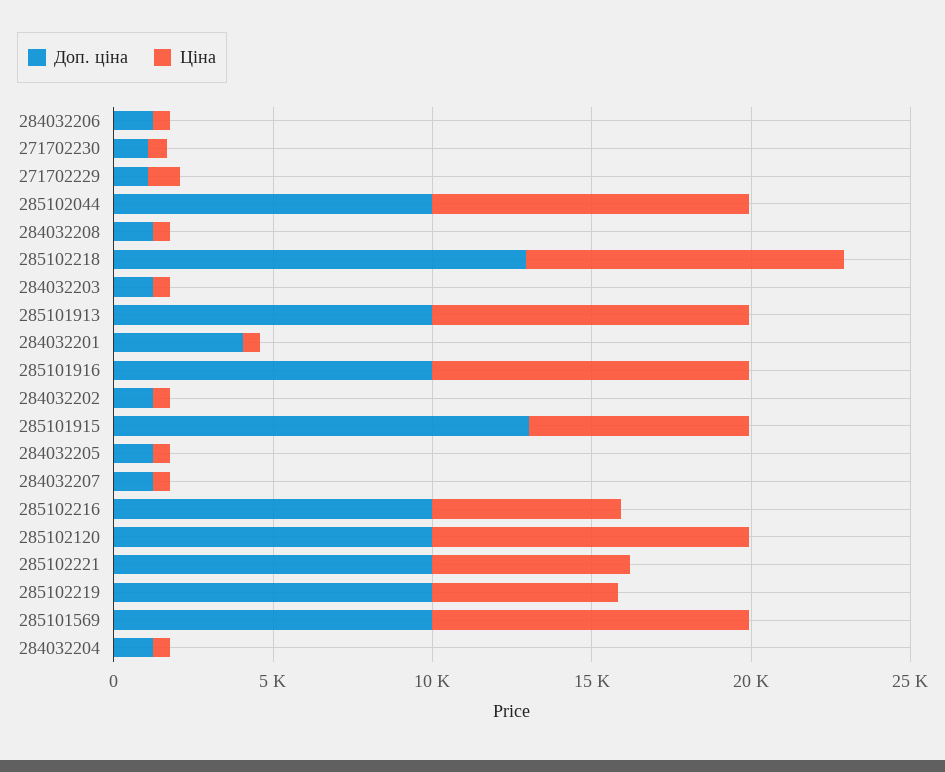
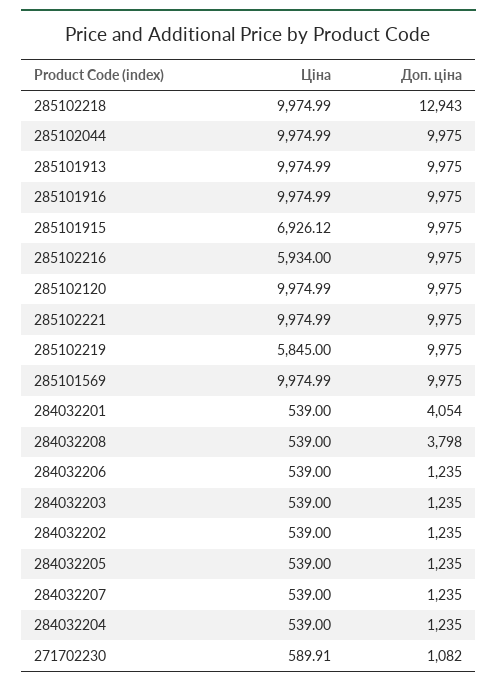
Доп. ціна, 271702229: 1000 -> none
Ціна, 271702229: 1000 -> none
Доп. ціна, 284032208: 1000 -> 3798
Доп. ціна, 285101915: 13000 -> 9975
Ціна, 285102221: 6000 -> 9974.99

